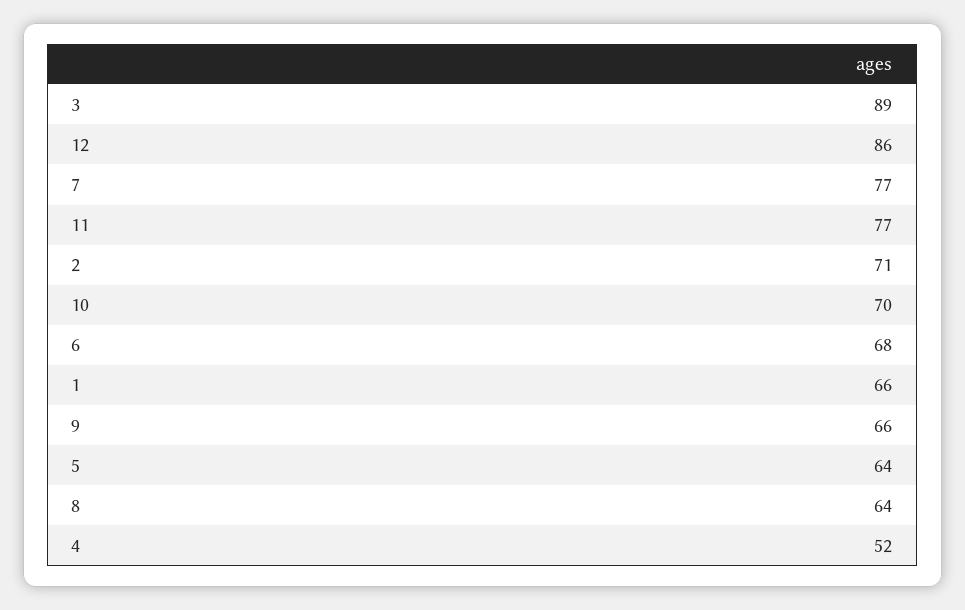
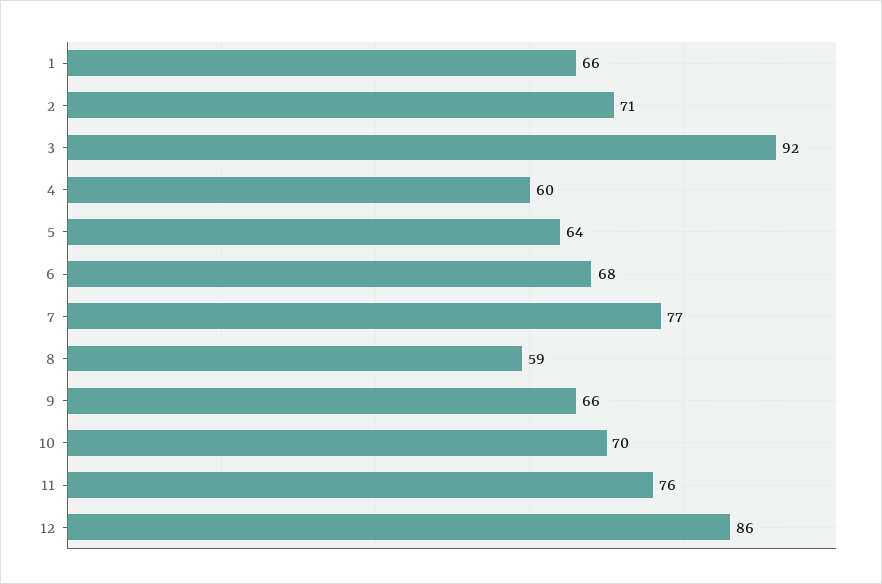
3: 89 -> 92
11: 77 -> 76
8: 64 -> 59
4: 52 -> 60

